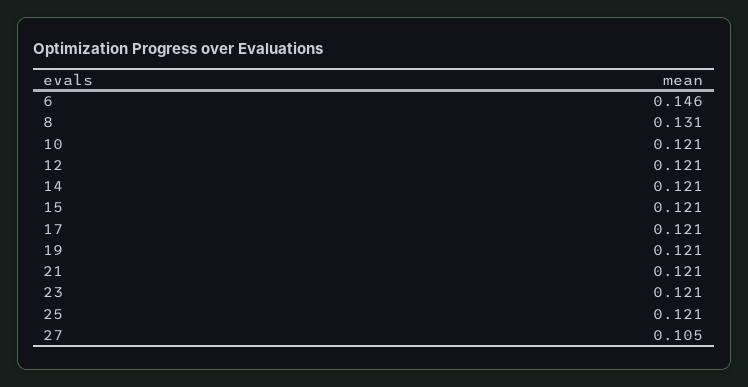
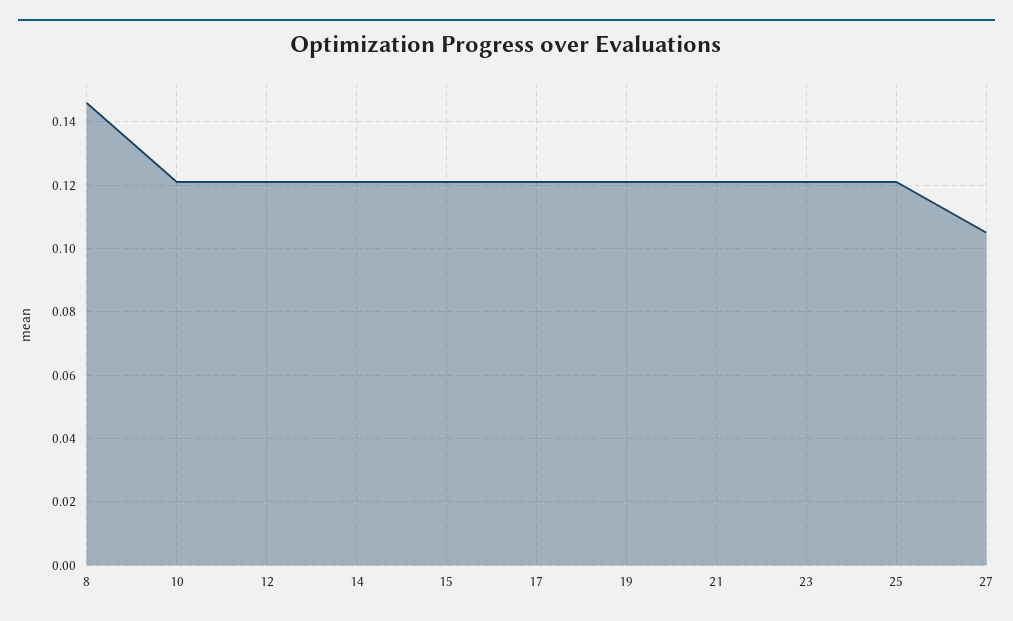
6: 0.146 -> none
8: 0.131 -> 0.145

